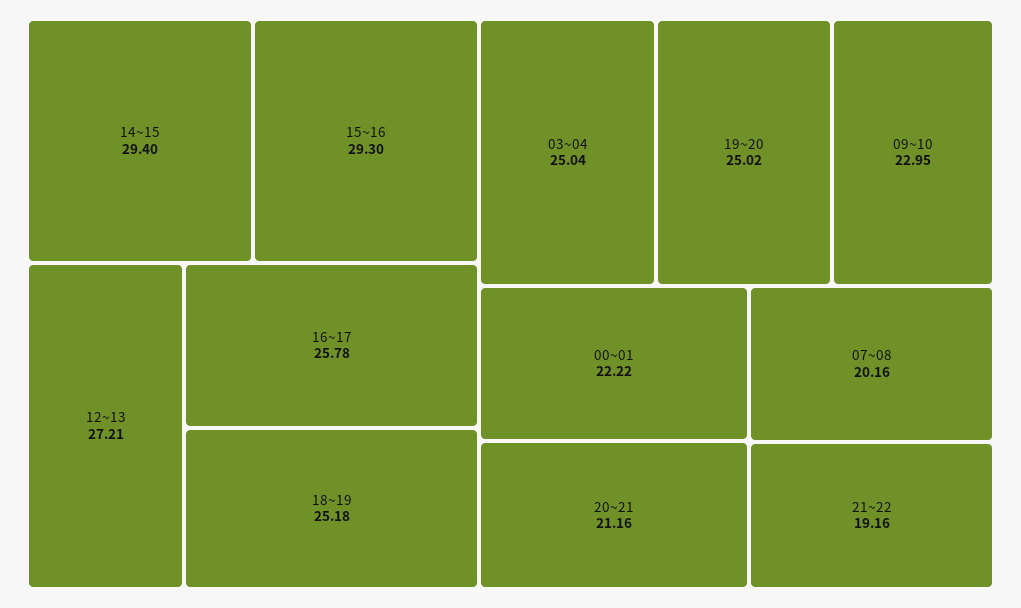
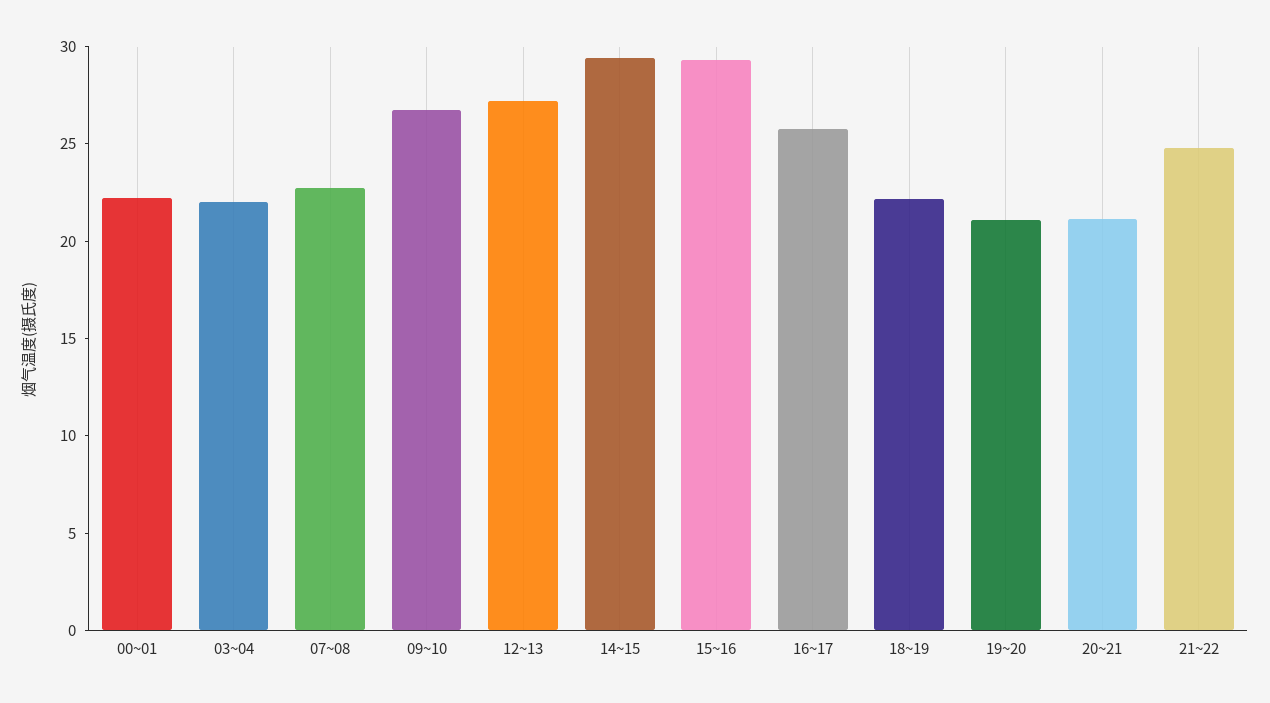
18~19: 25.18 -> 22
03~04: 25.04 -> 22
19~20: 25.02 -> 21
09~10: 22.95 -> 27
07~08: 20.16 -> 23
21~22: 19.16 -> 25

